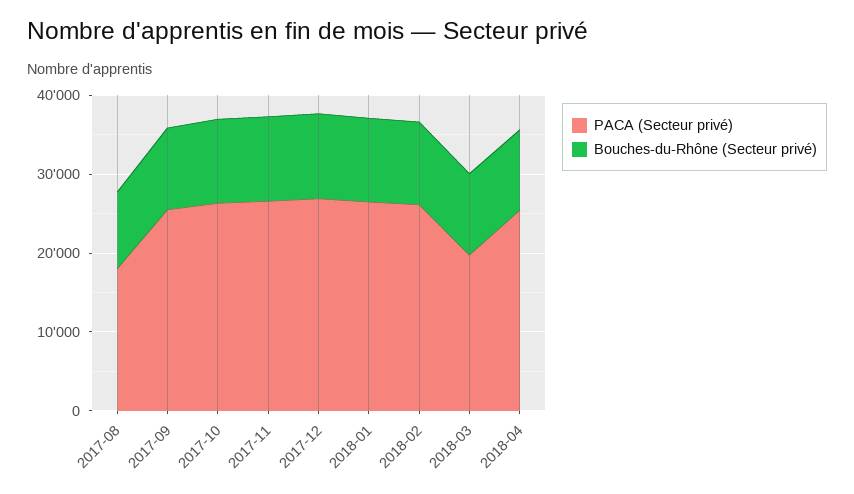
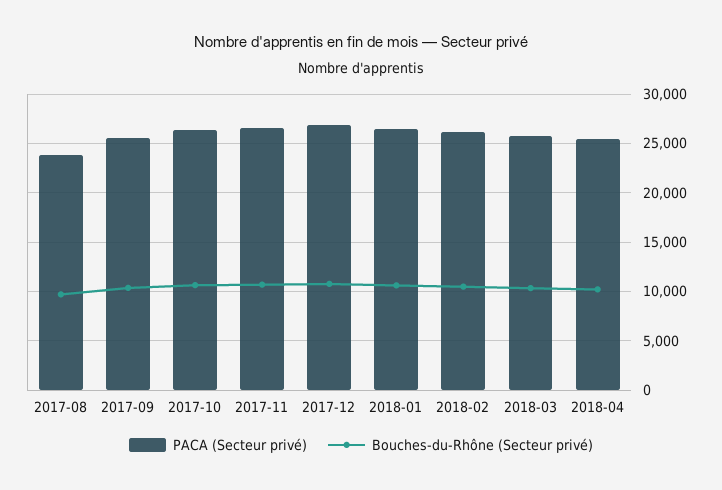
PACA (Secteur privé), 2017-08: 18000 -> 24000
PACA (Secteur privé), 2018-03: 20000 -> 26000

